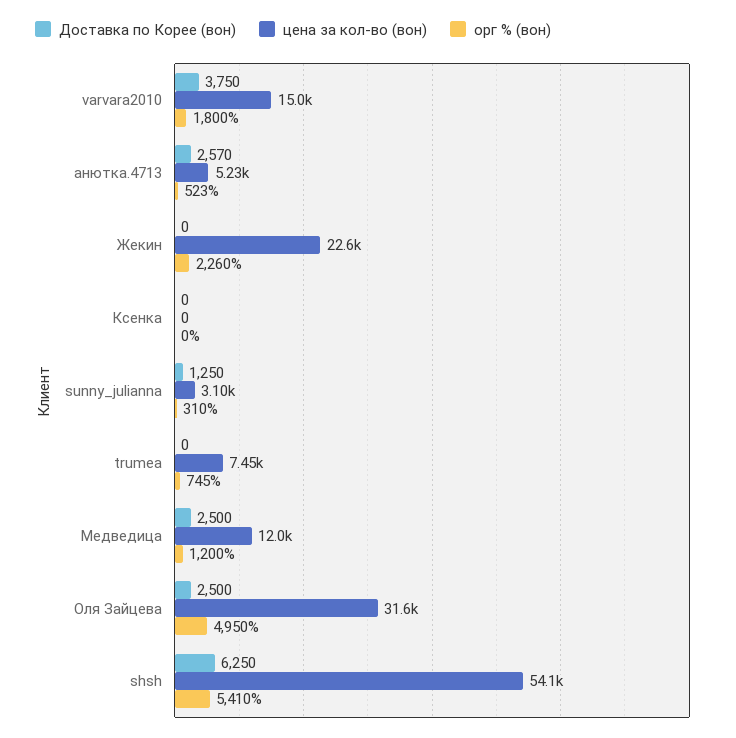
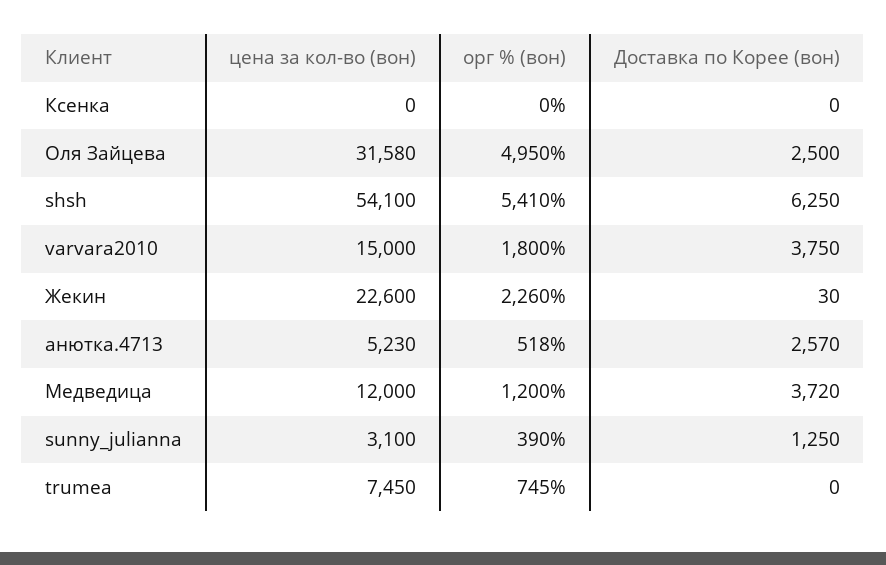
орг % (вон), анютка.4713: 523 -> 518
Доставка по Корее (вон), Жекин: 0 -> 30
орг % (вон), sunny_julianna: 310 -> 390
Доставка по Корее (вон), Медведица: 2500 -> 3720

